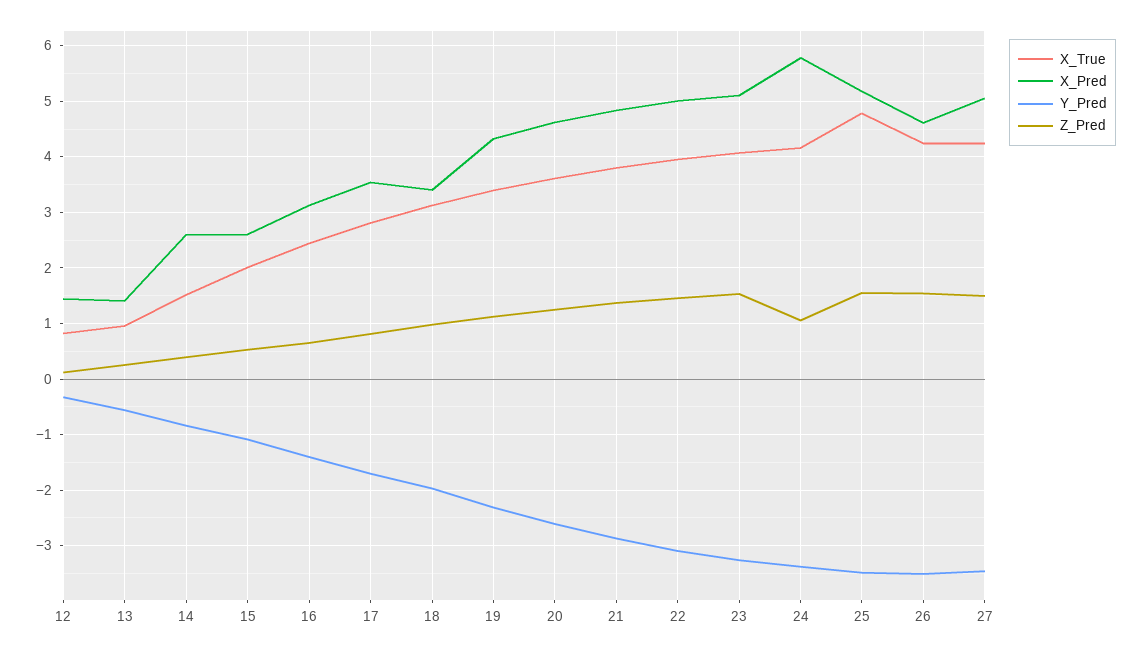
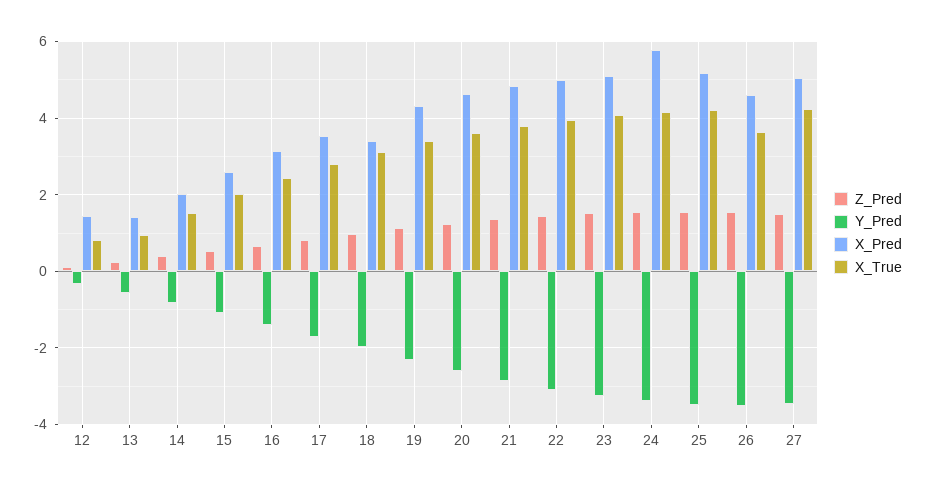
X_Pred, 14: 2.6 -> 2
Z_Pred, 24: 1 -> 1.6
X_True, 25: 4.8 -> 4.2
X_True, 26: 4.2 -> 3.6

